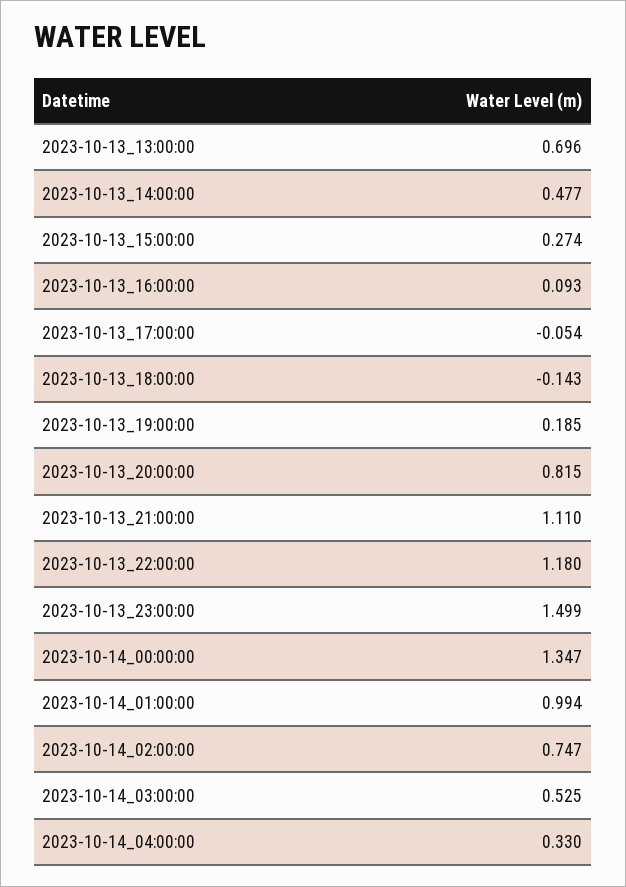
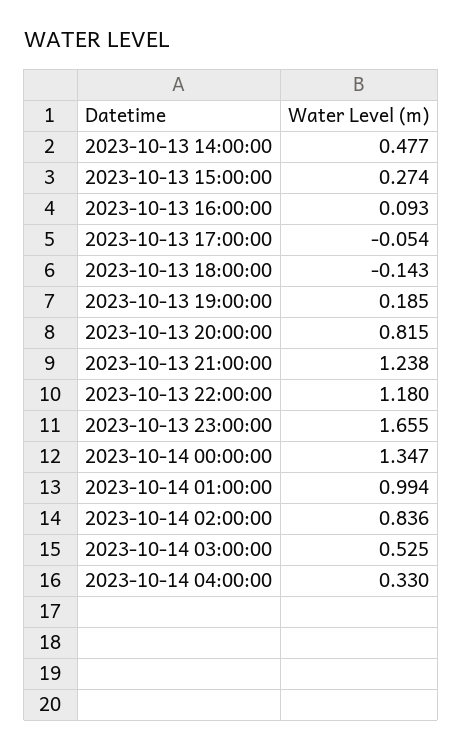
2023-10-13_13:00:00: 0.696 -> none
2023-10-13_21:00:00: 1.11 -> 1.238
2023-10-13_23:00:00: 1.499 -> 1.655
2023-10-14_02:00:00: 0.747 -> 0.836

